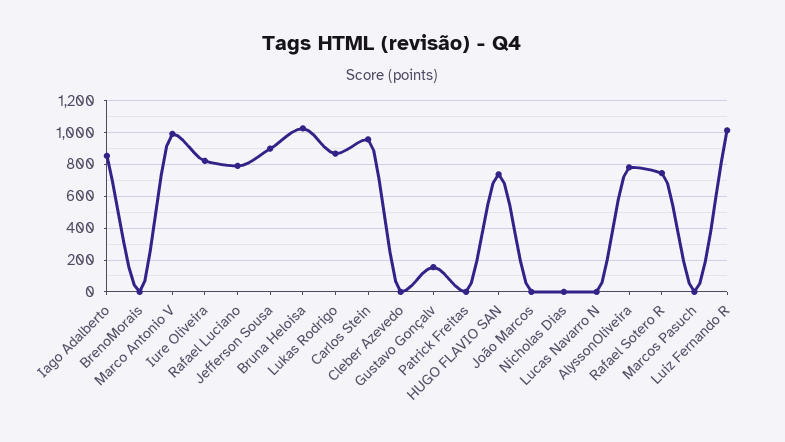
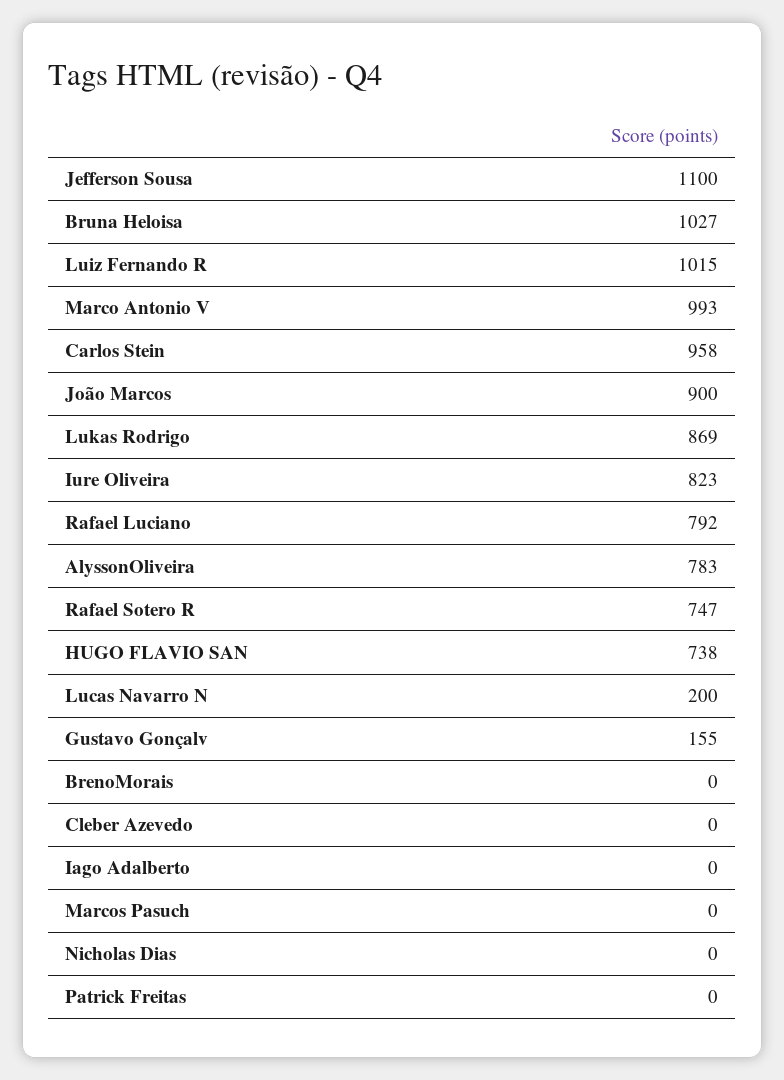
Iago Adalberto: 850 -> 0
Jefferson Sousa: 900 -> 1100
João Marcos: 0 -> 900
Lucas Navarro N: 0 -> 200

